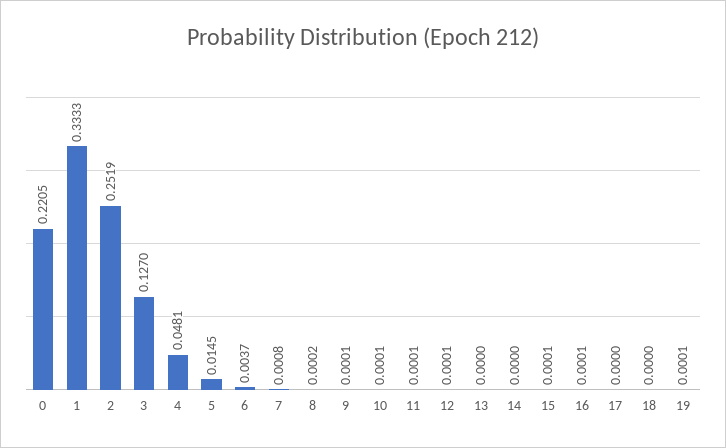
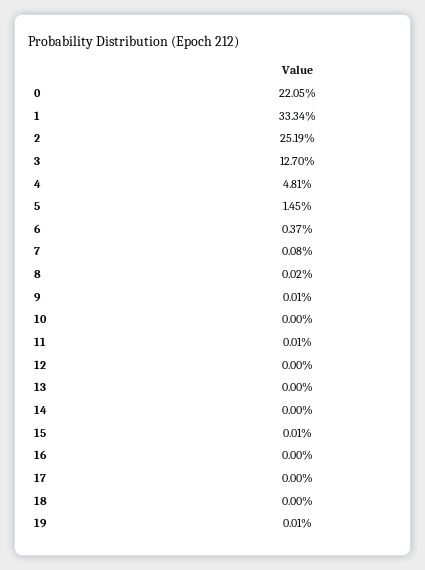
1: 0.3333 -> 0.3334
10: 0.0001 -> 0
12: 0.0001 -> 0
16: 0.0001 -> 0

